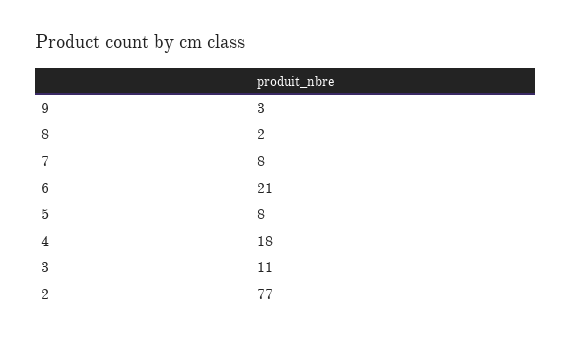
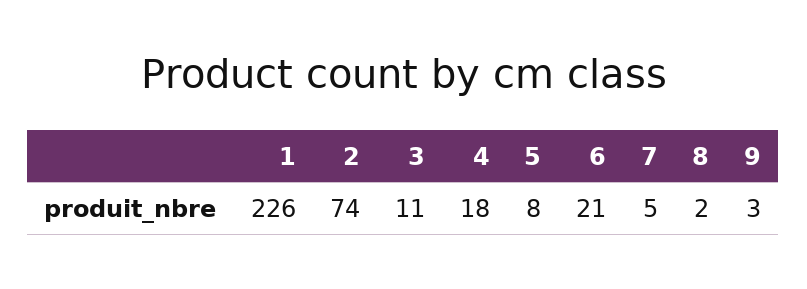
7: 8 -> 5
2: 77 -> 74
1: none -> 226

